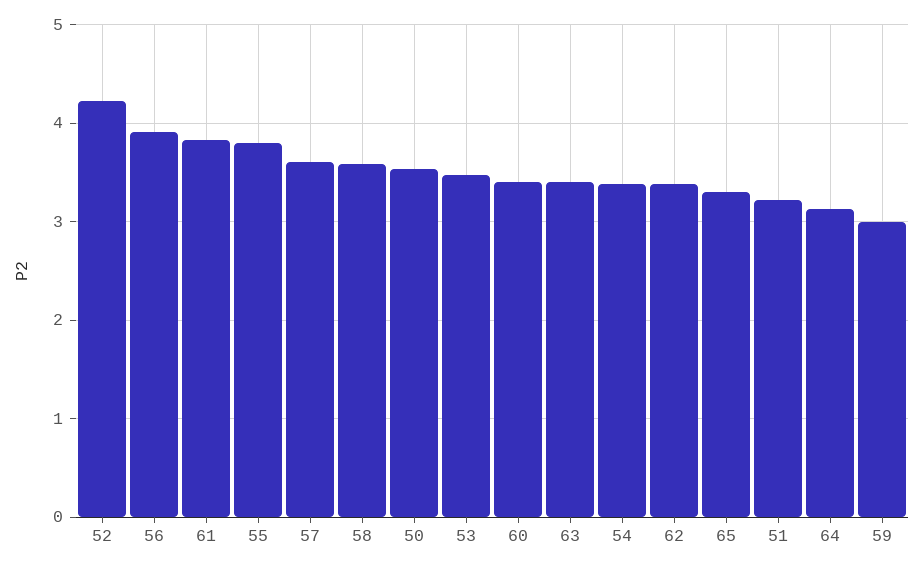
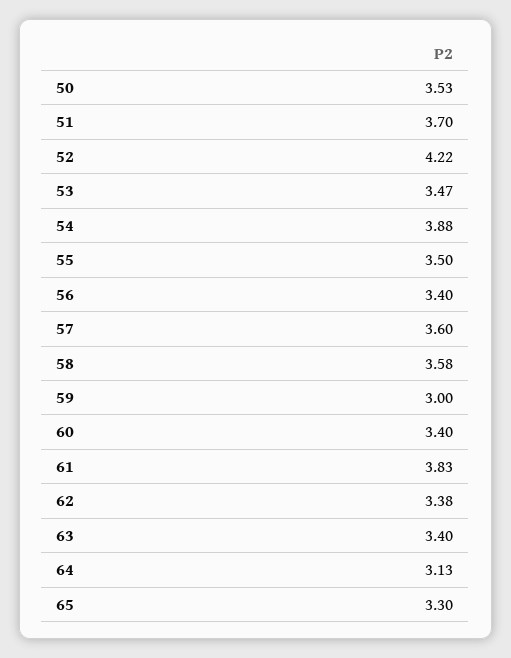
56: 3.9 -> 3.4
55: 3.8 -> 3.5
54: 3.4 -> 3.88
51: 3.2 -> 3.7

